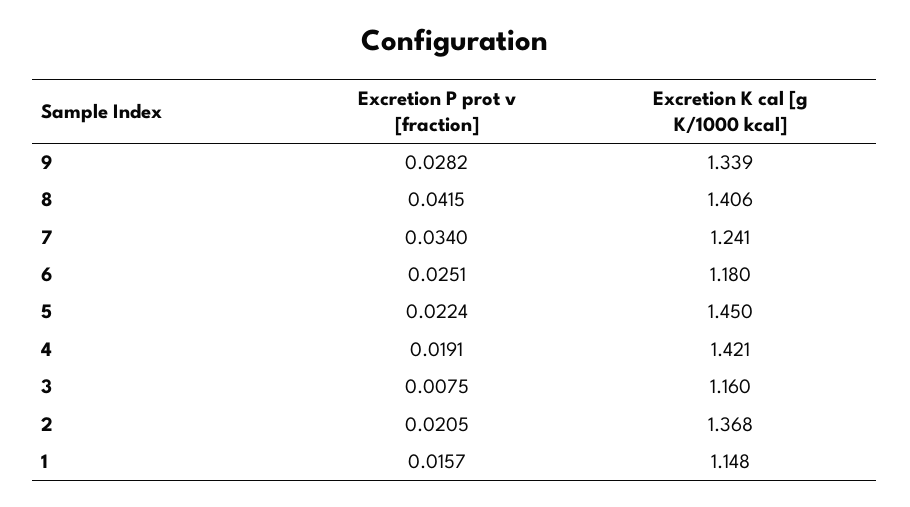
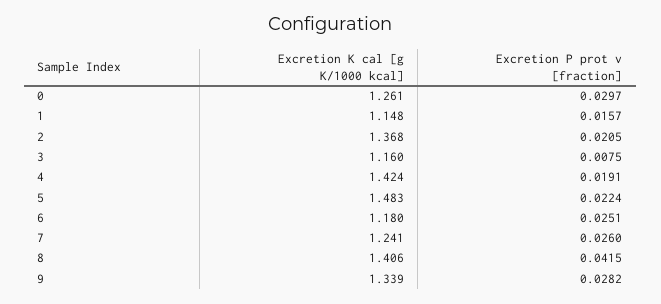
Excretion P prot v [fraction], 7: 0.034 -> 0.026
Excretion K cal [g K/1000 kcal], 5: 1.45 -> 1.483
Excretion K cal [g K/1000 kcal], 4: 1.421 -> 1.424
Excretion K cal [g K/1000 kcal], 0: none -> 1.261
Excretion P prot v [fraction], 0: none -> 0.0297

